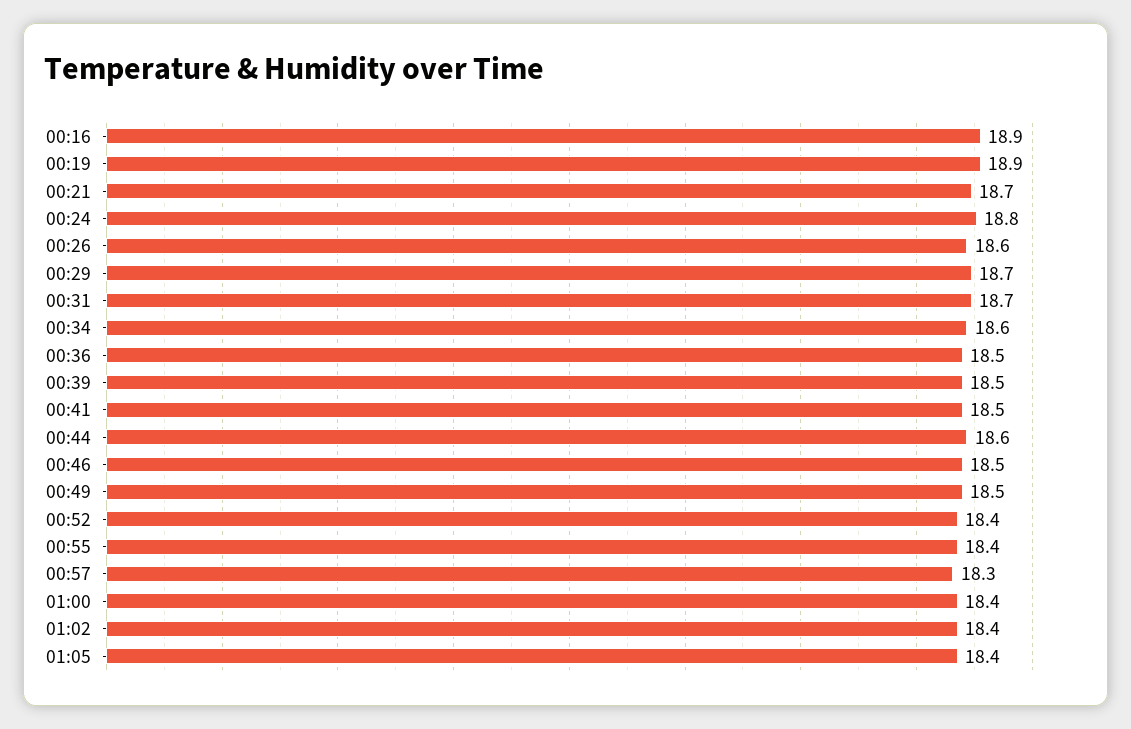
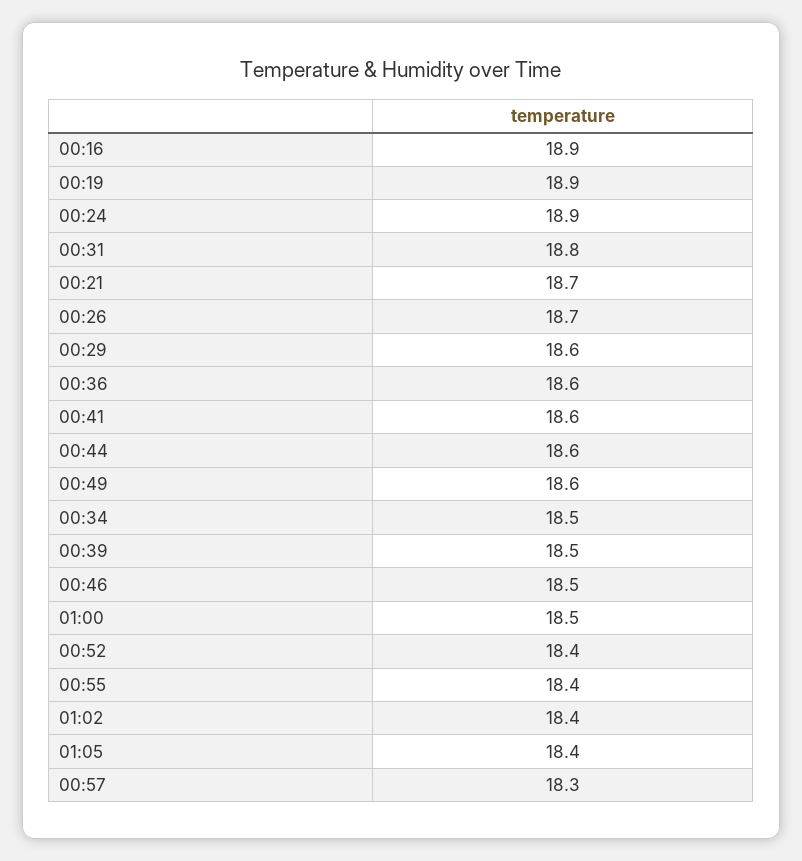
00:24: 18.8 -> 18.9
00:26: 18.6 -> 18.7
00:29: 18.7 -> 18.6
00:31: 18.7 -> 18.8
00:34: 18.6 -> 18.5
00:36: 18.5 -> 18.6
00:41: 18.5 -> 18.6
00:49: 18.5 -> 18.6
01:00: 18.4 -> 18.5

